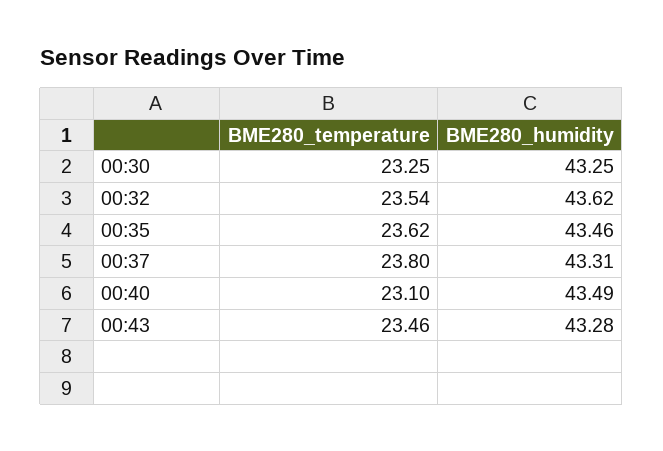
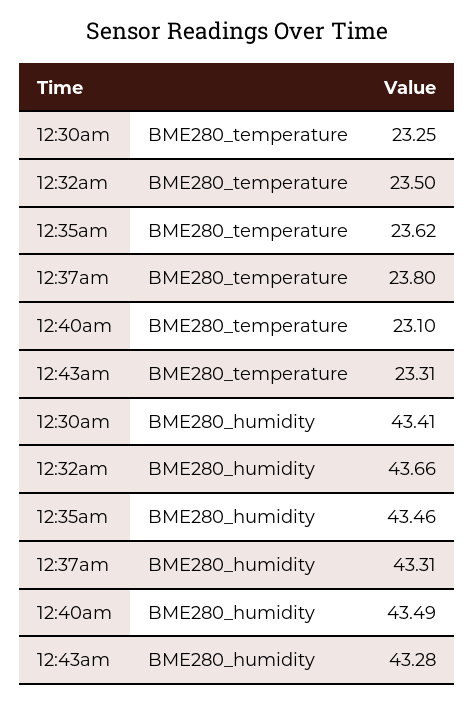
BME280_humidity, 00:30: 43.25 -> 43.41
BME280_temperature, 00:32: 23.54 -> 23.5
BME280_humidity, 00:32: 43.62 -> 43.66
BME280_temperature, 00:43: 23.46 -> 23.31

